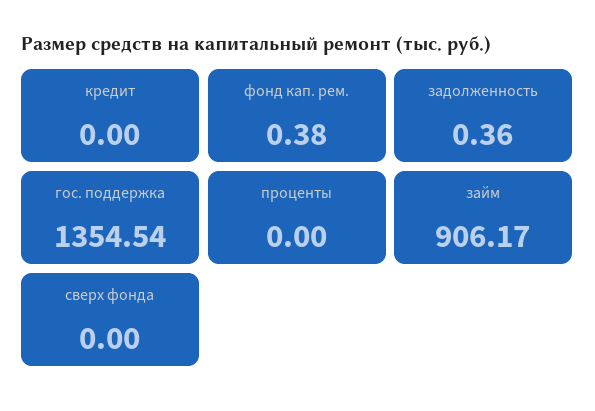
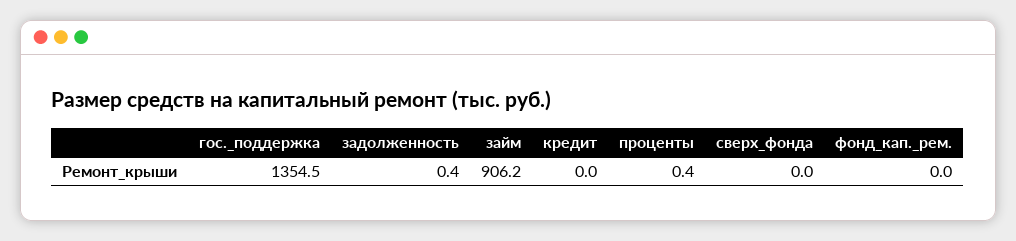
фонд кап. рем.: 0.38 -> 0
проценты: 0 -> 0.4

